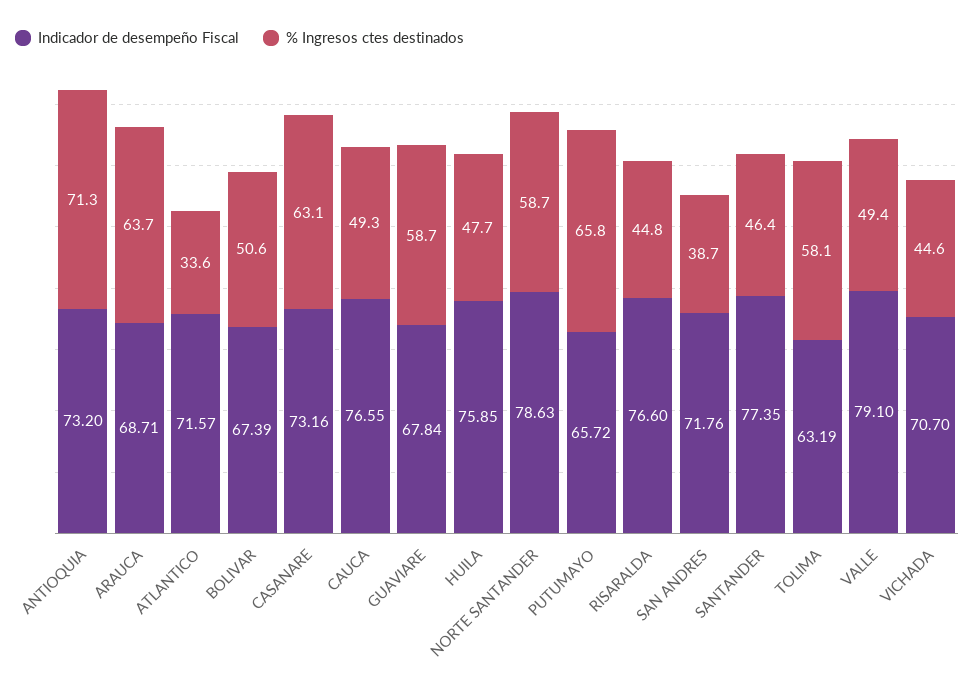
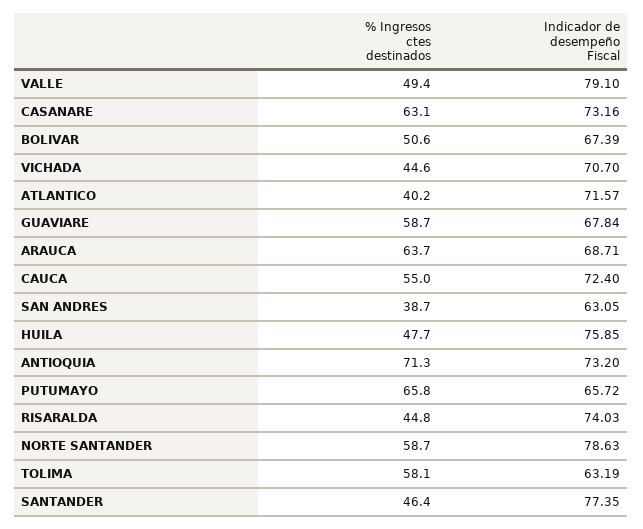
% Ingresos ctes destinados, ATLANTICO: 33.6 -> 40.2
Indicador de desempeño Fiscal, CAUCA: 76.55 -> 72.4
% Ingresos ctes destinados, CAUCA: 49.3 -> 55
Indicador de desempeño Fiscal, RISARALDA: 76.6 -> 74.03
Indicador de desempeño Fiscal, SAN ANDRES: 71.76 -> 63.05

